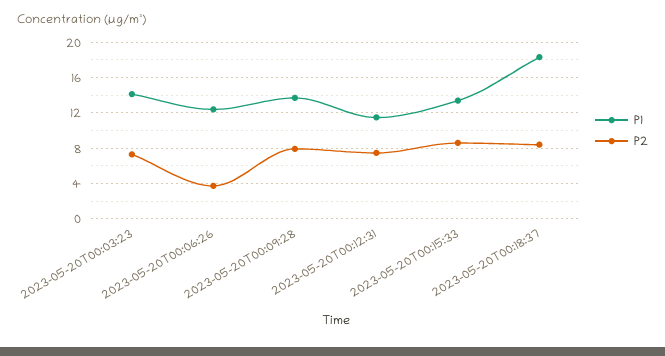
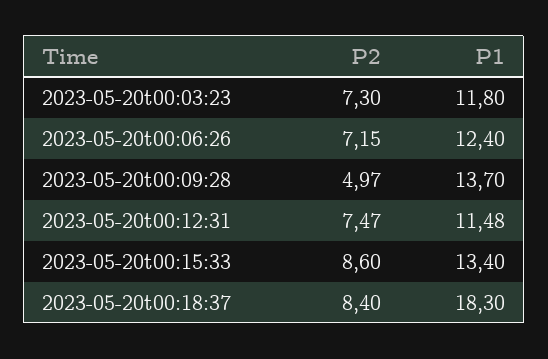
P1, 2023-05-20T00:03:23: 14 -> 11.8
P2, 2023-05-20T00:06:26: 4 -> 7.15
P2, 2023-05-20T00:09:28: 8 -> 4.97

